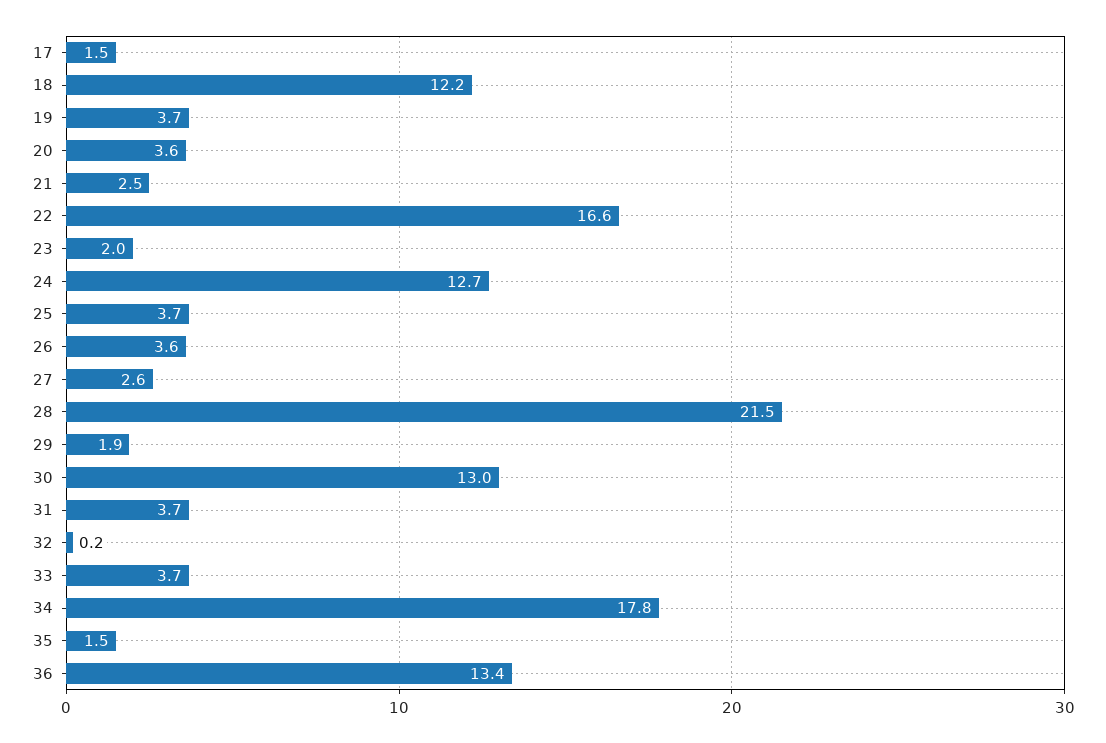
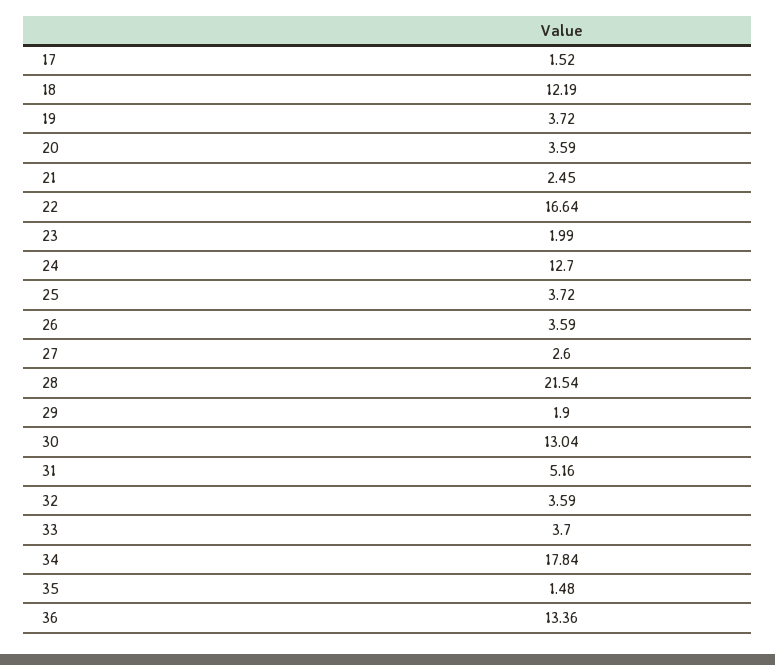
31: 3.7 -> 5.16
32: 0.2 -> 3.59

